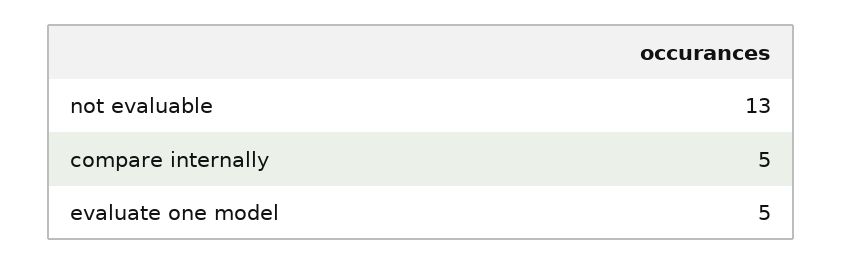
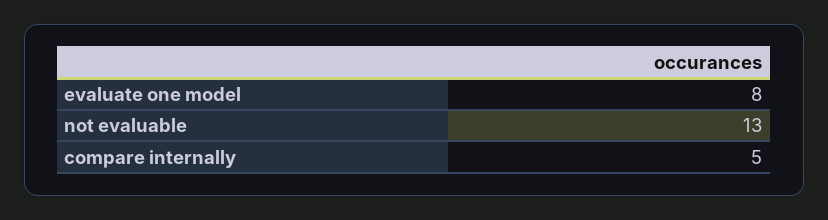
evaluate one model: 5 -> 8

